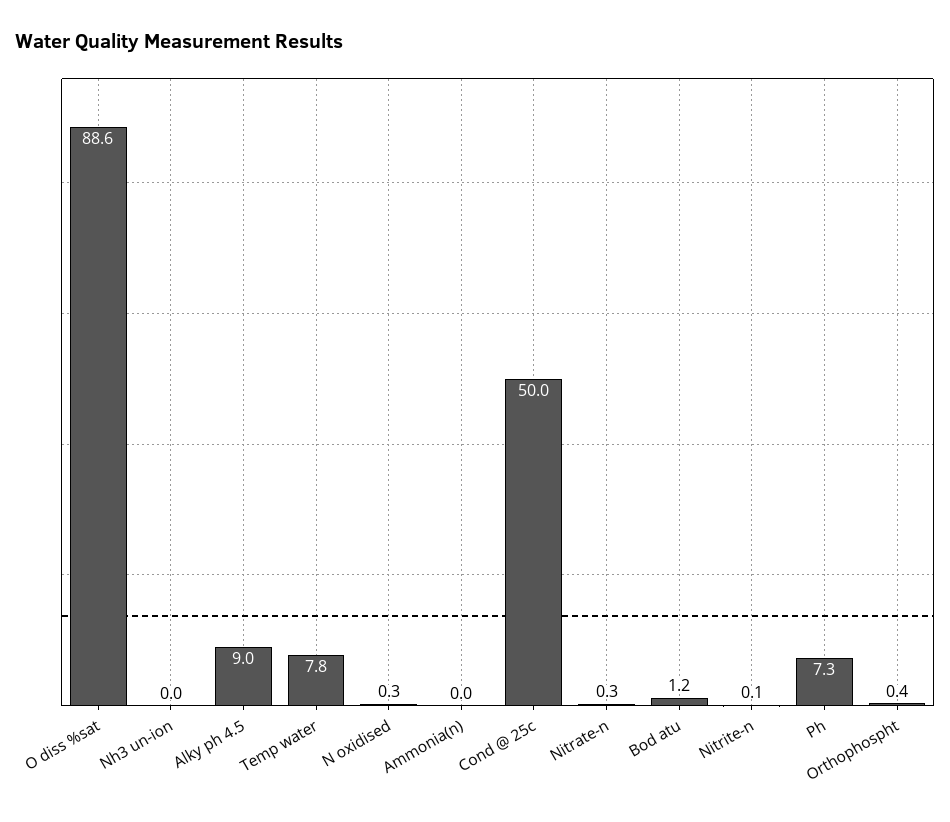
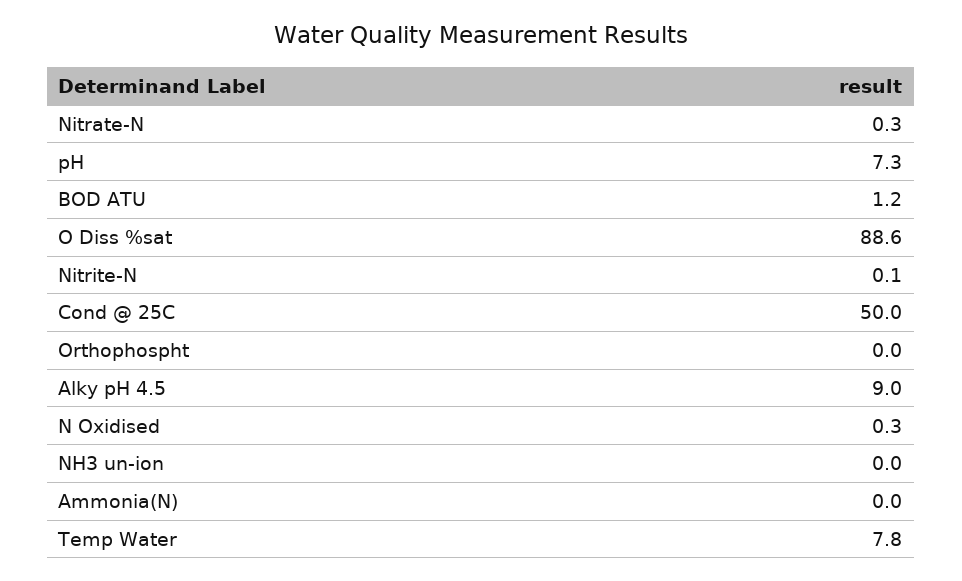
Orthophospht: 0.4 -> 0

